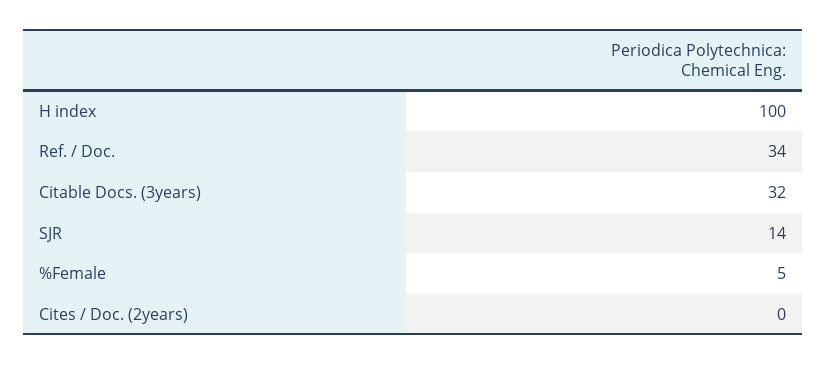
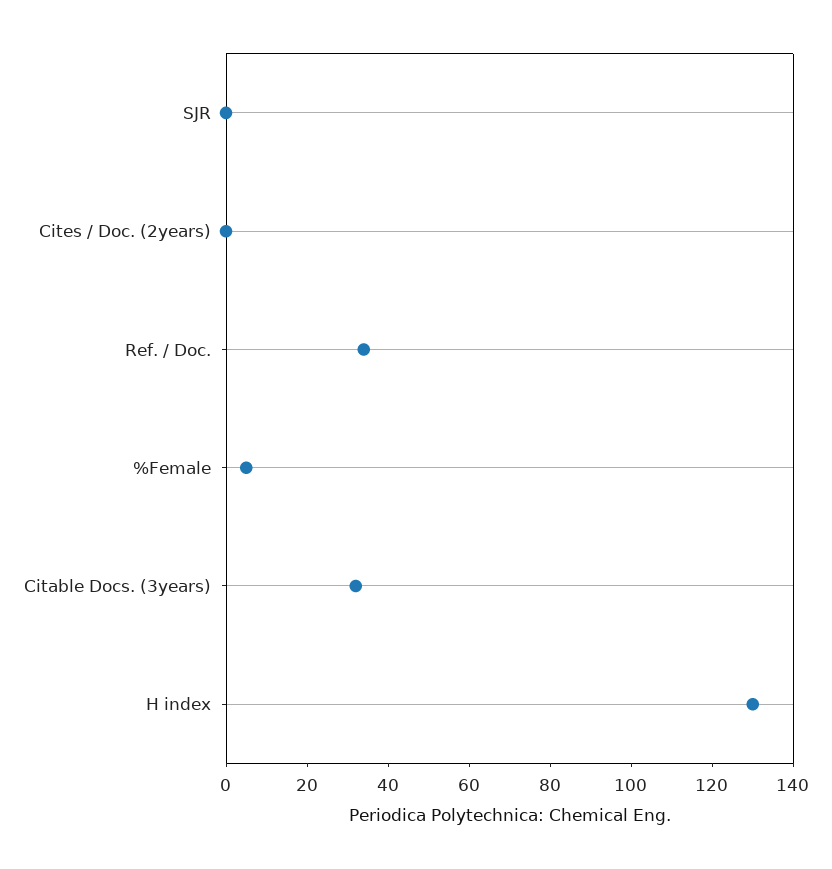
H index: 100 -> 130
SJR: 14 -> 0

